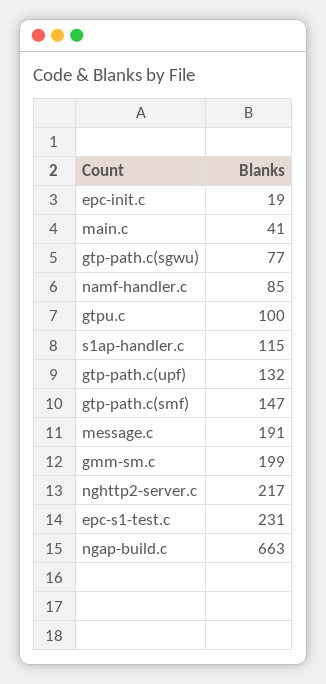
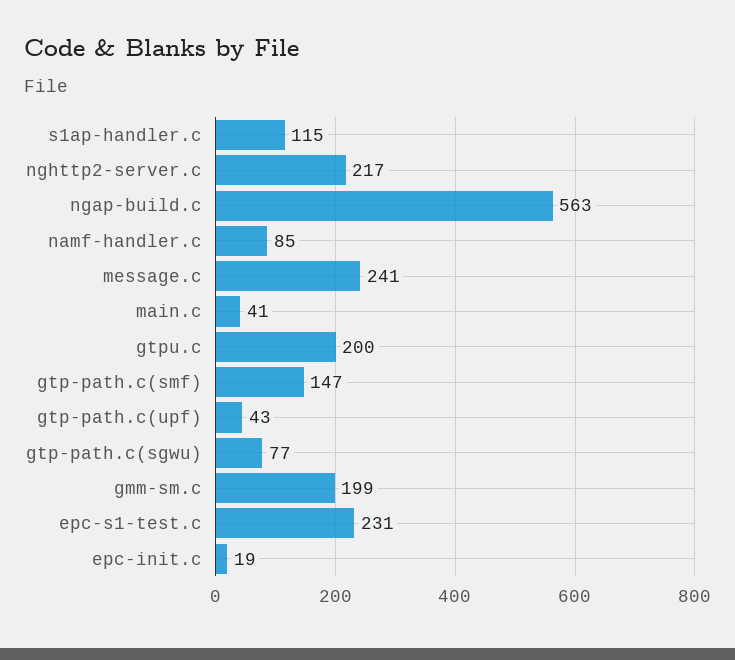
gtpu.c: 100 -> 200
gtp-path.c(upf): 132 -> 43
message.c: 191 -> 241
ngap-build.c: 663 -> 563

